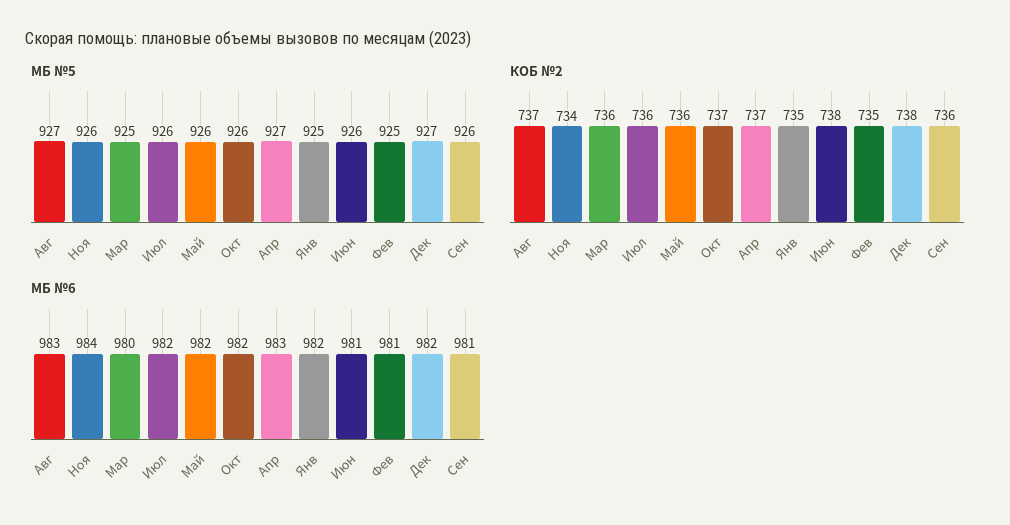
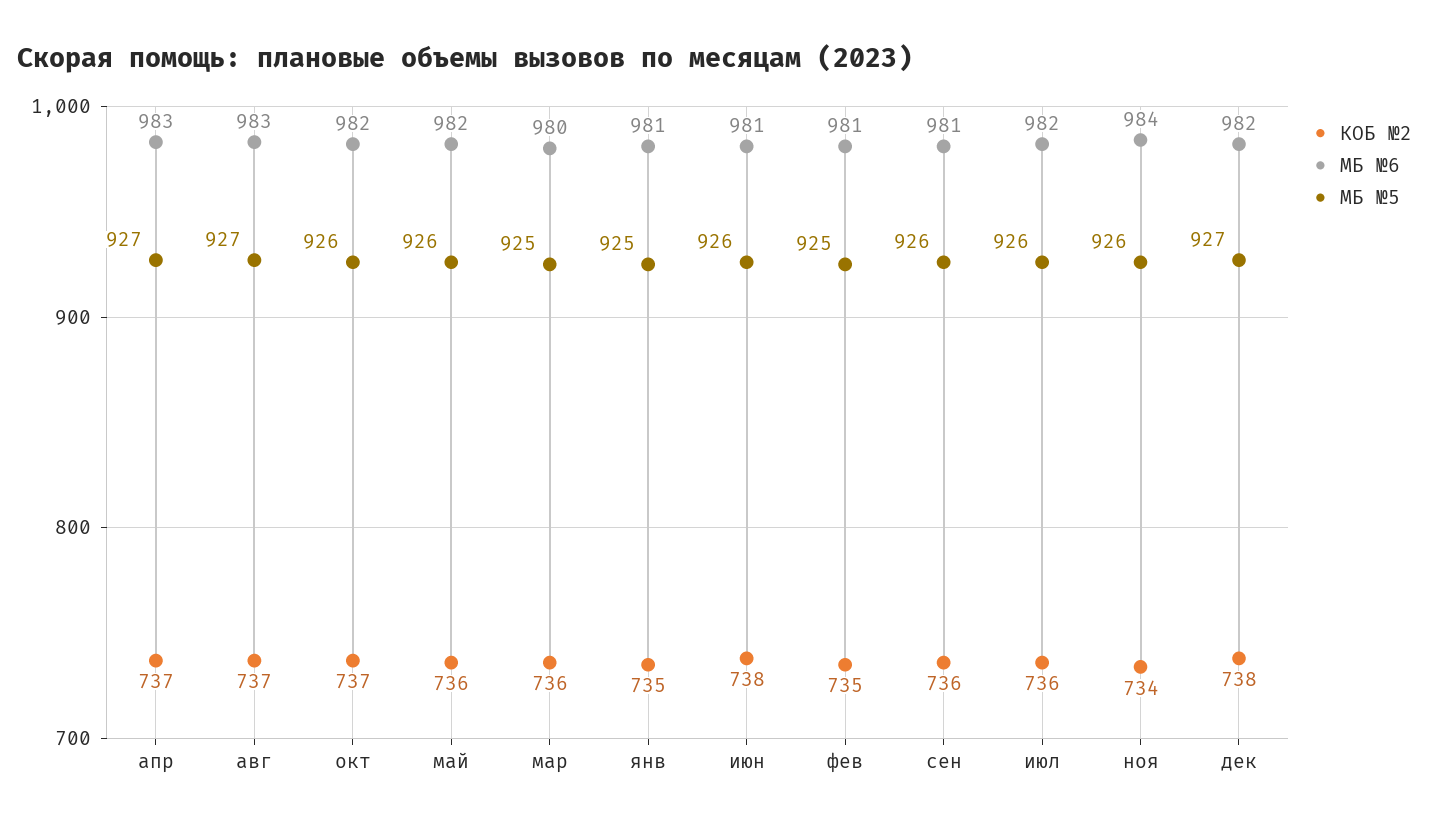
МБ №6, Янв: 982 -> 981

